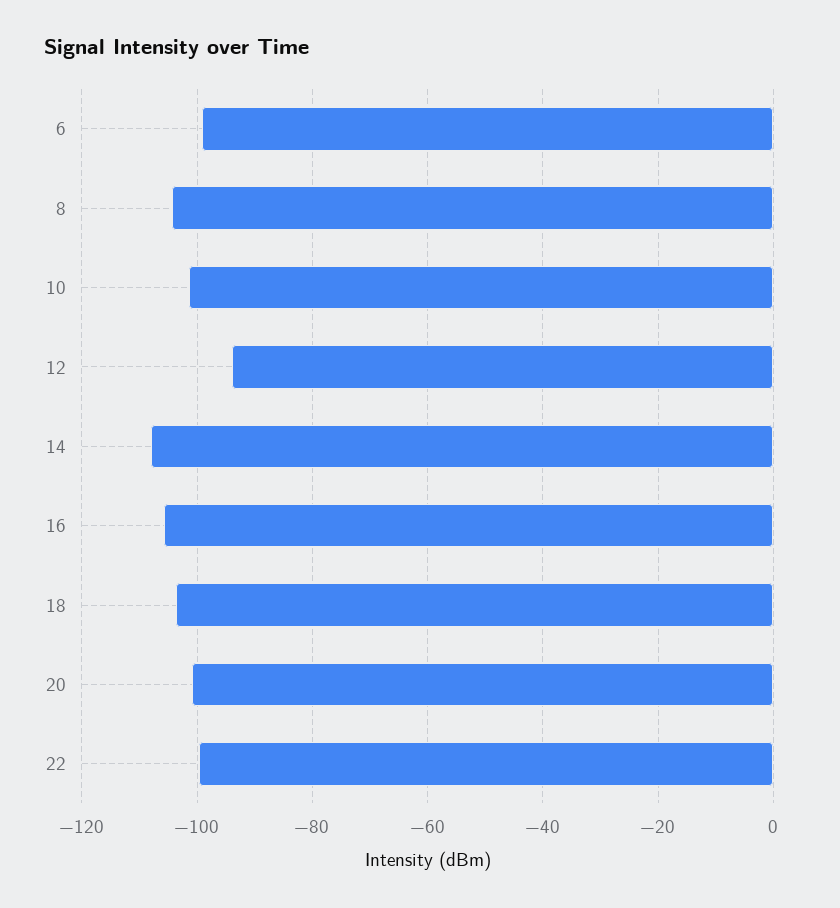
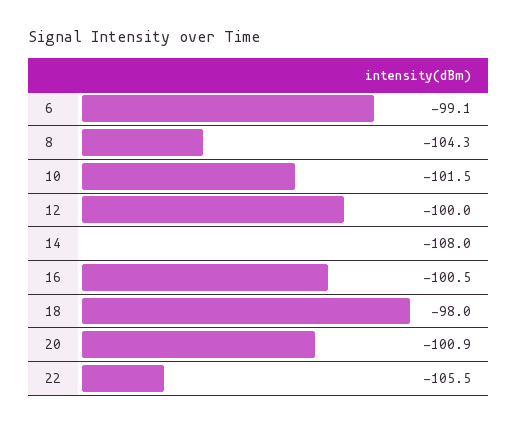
12: -94 -> -100
16: -106 -> -100.5
18: -104 -> -98
22: -100 -> -105.5

